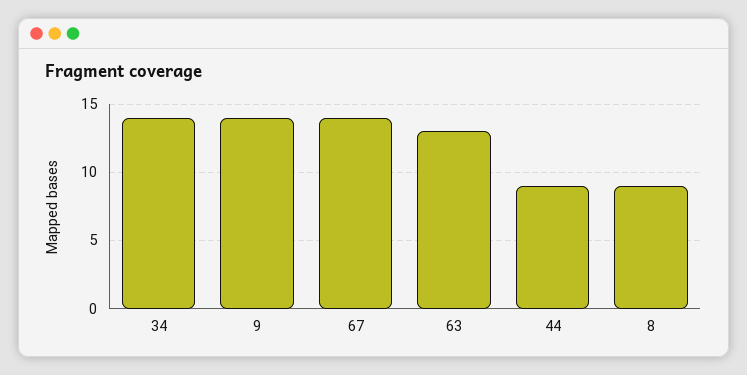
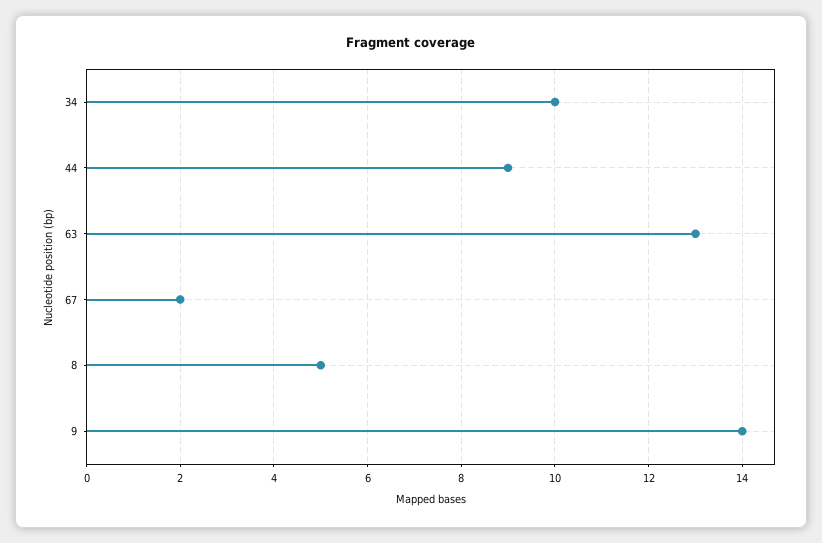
34: 14 -> 10
67: 14 -> 2
8: 9 -> 5

